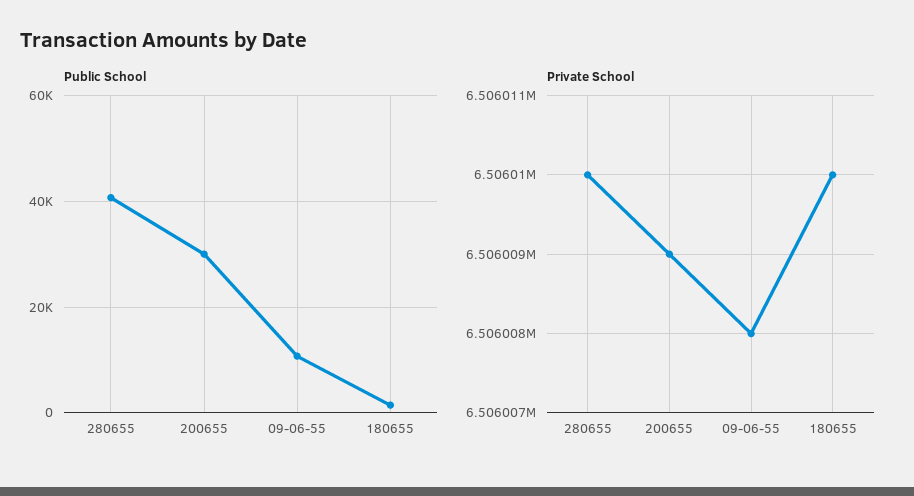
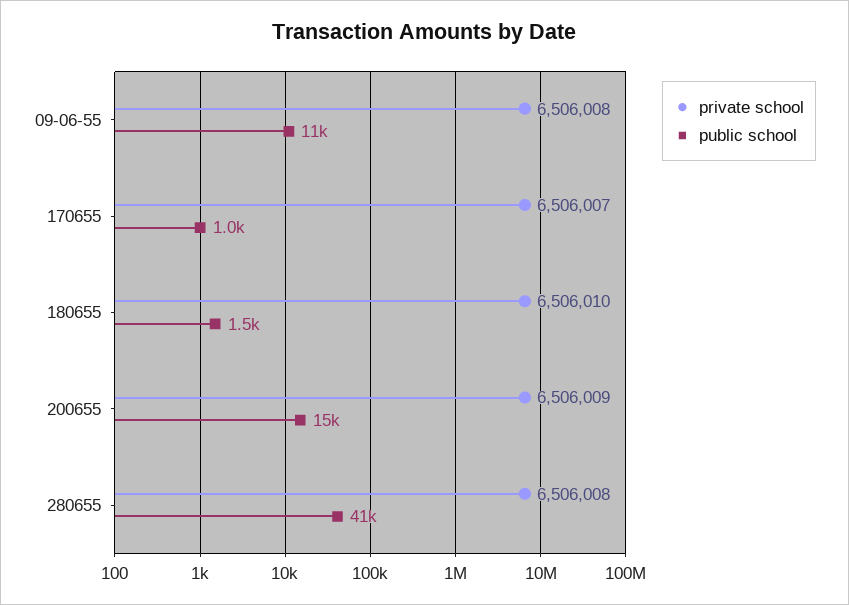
Public School, 200655: 30000 -> 15000
Private School, 280655: 6506010 -> 6506008
Private School, 170655: none -> 6506007
Public School, 170655: none -> 1000

